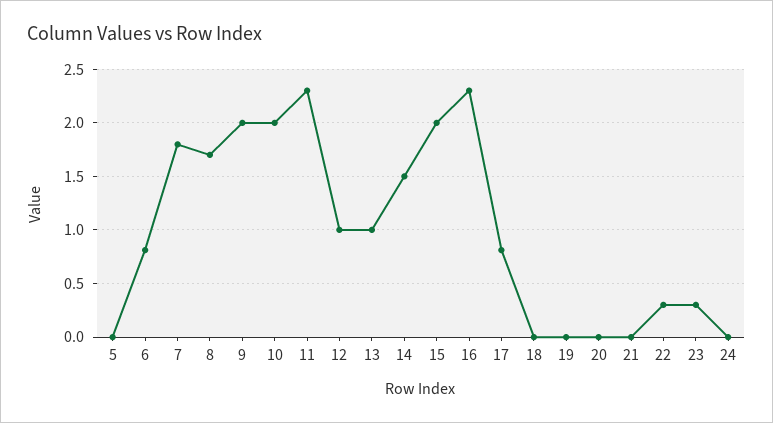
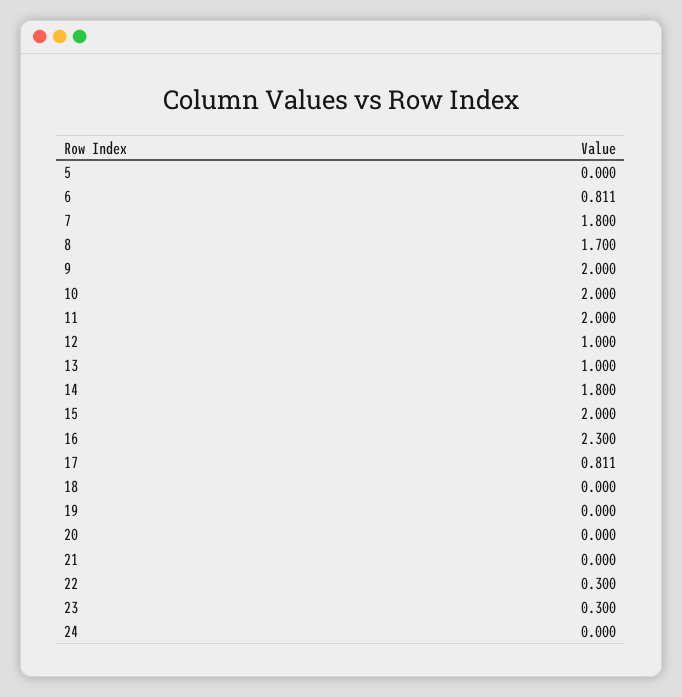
11: 2.3 -> 2
14: 1.5 -> 1.8

